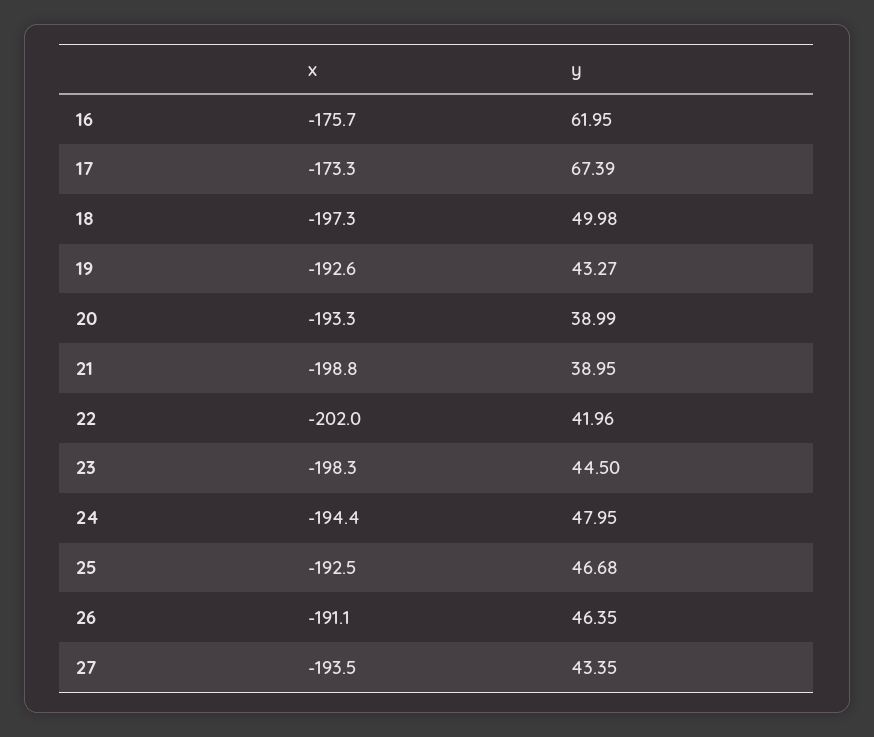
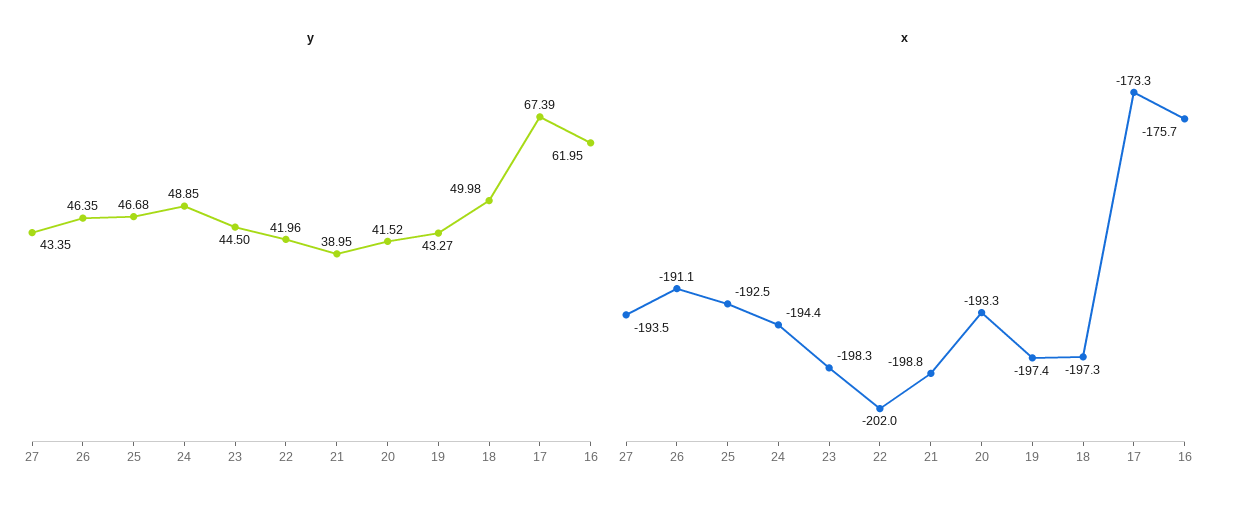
x, 19: -192.6 -> -197.4
y, 20: 38.99 -> 41.52
y, 24: 47.95 -> 48.85

